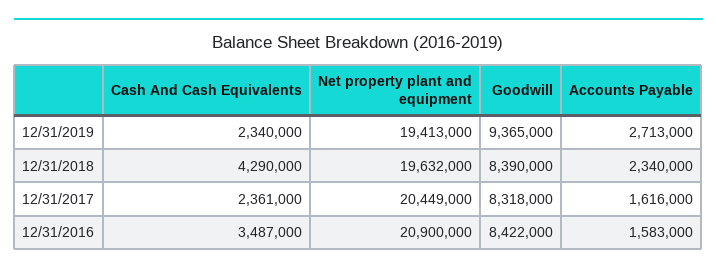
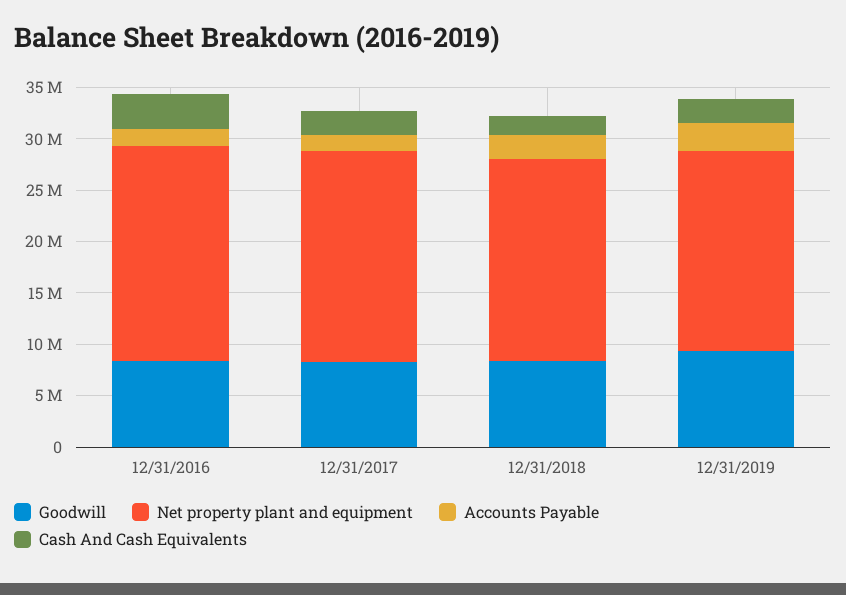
Cash And Cash Equivalents, 12/31/2018: 4290000 -> 2000000

